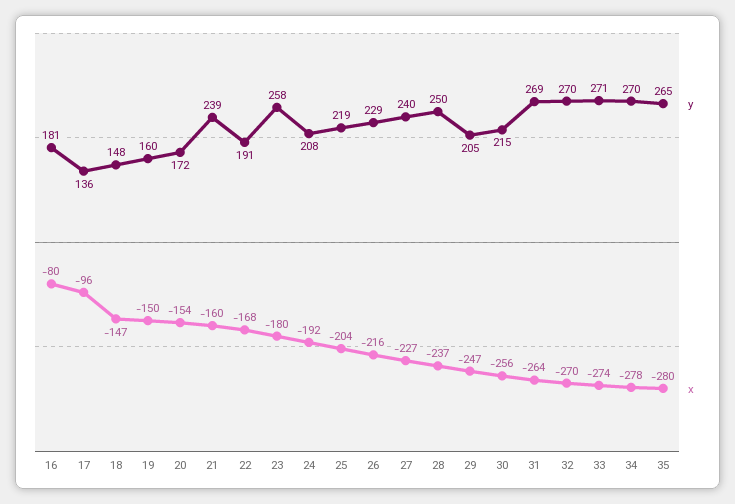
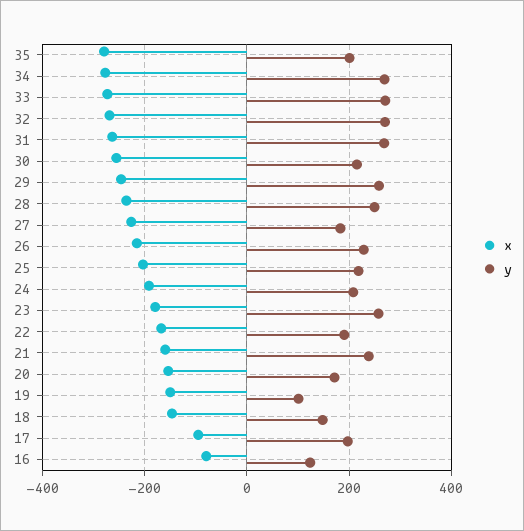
y, 16: 181 -> 120
y, 17: 136 -> 200
y, 19: 160 -> 100
y, 27: 240 -> 180
y, 29: 205 -> 260
y, 35: 265 -> 200

